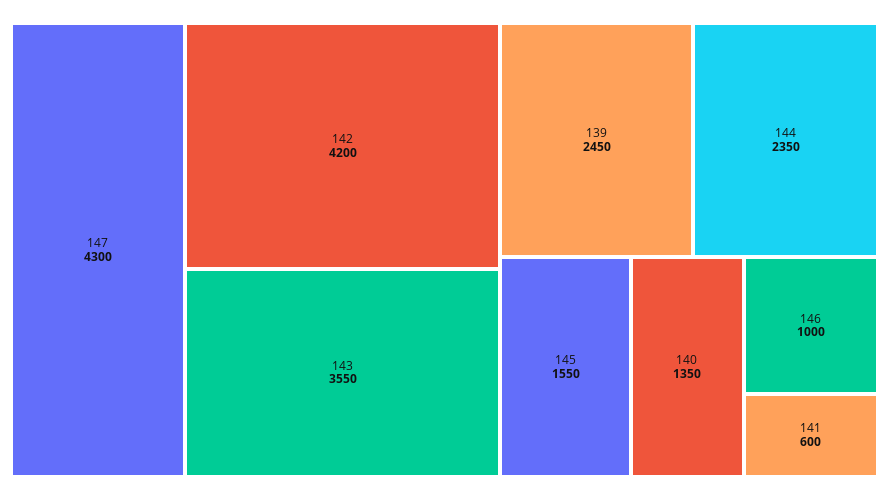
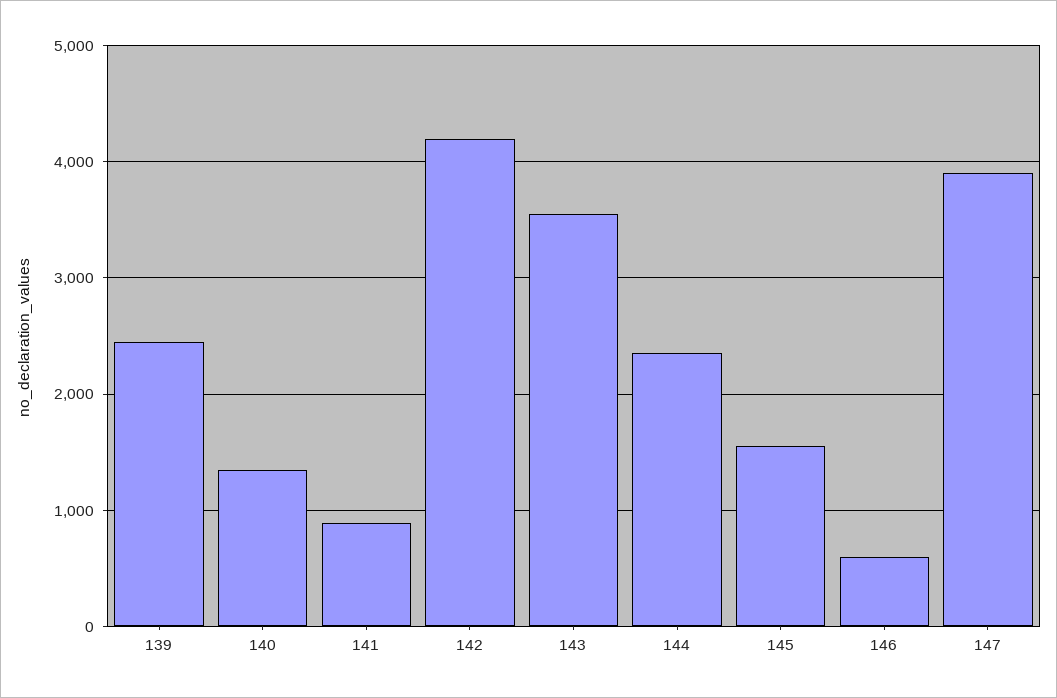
147: 4300 -> 3900
146: 1000 -> 600
141: 600 -> 900

